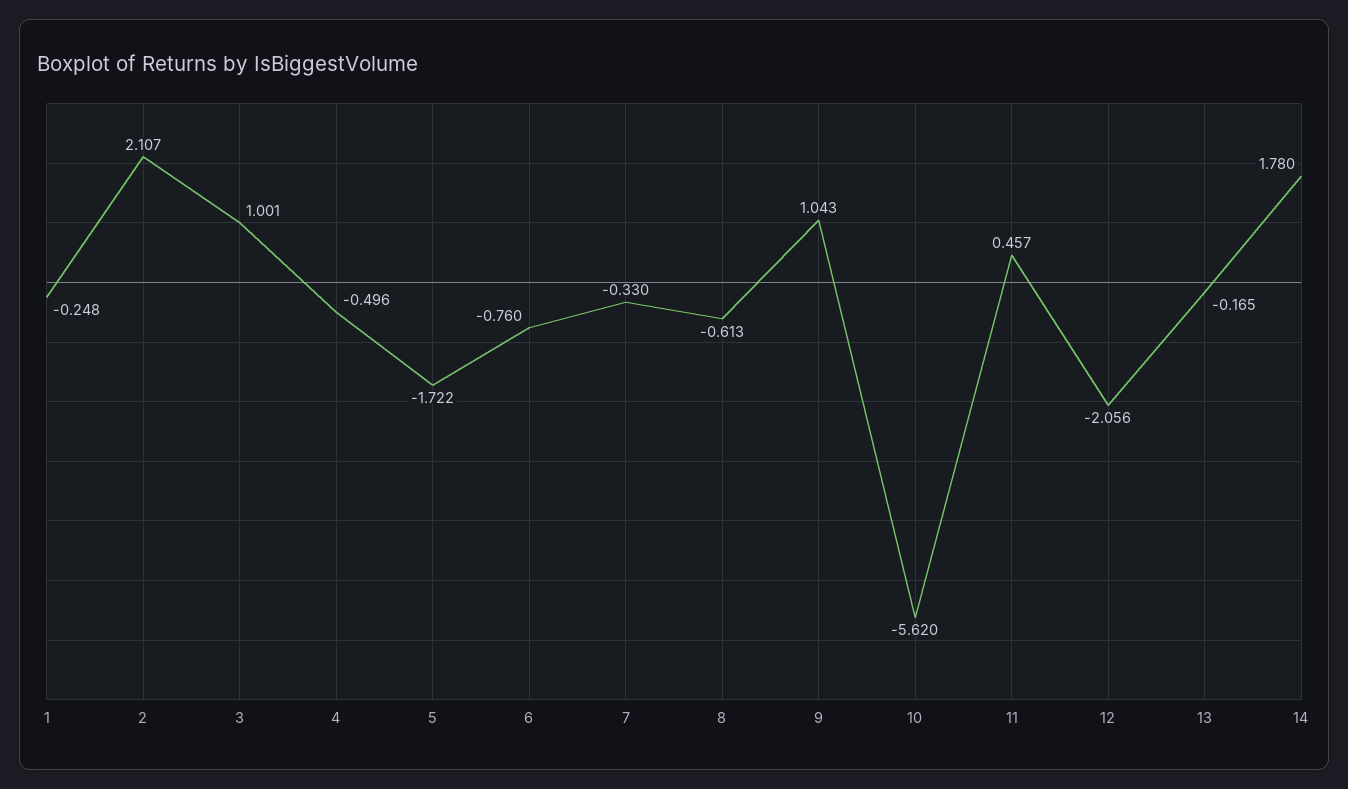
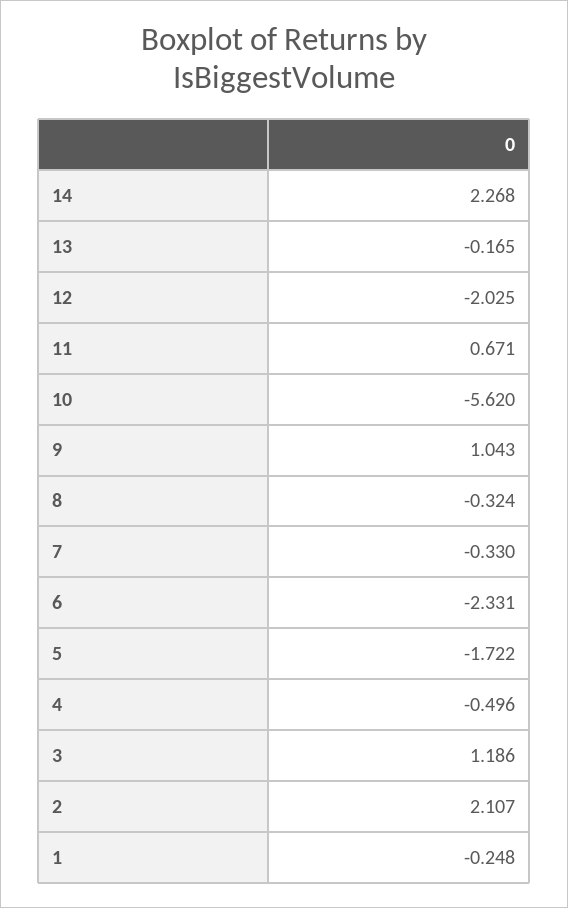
3: 1.001 -> 1.186
6: -0.76 -> -2.331
8: -0.613 -> -0.324
11: 0.457 -> 0.671
12: -2.056 -> -2.025
14: 1.78 -> 2.268

